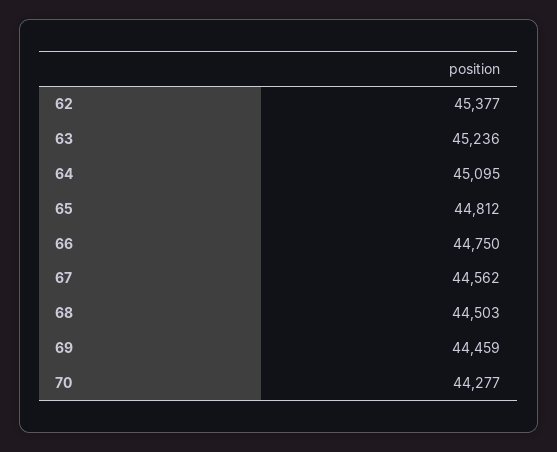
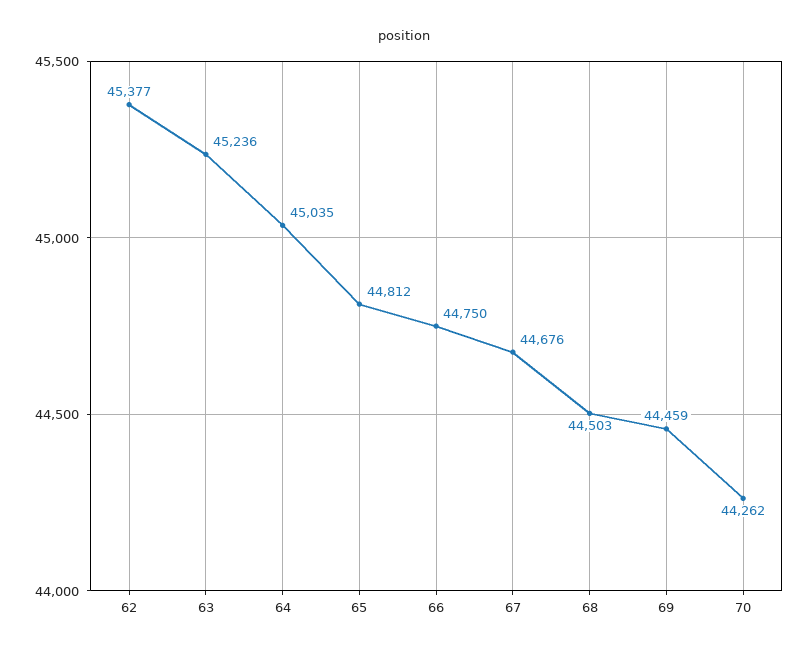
64: 45095 -> 45035
67: 44562 -> 44676
70: 44277 -> 44262

